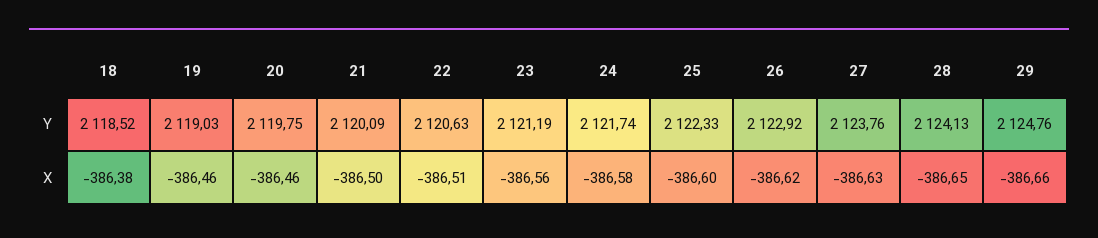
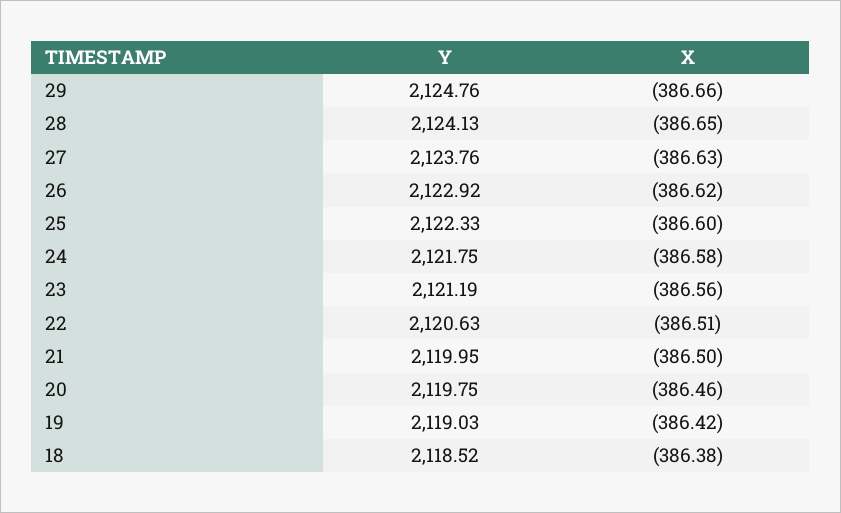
21, Y: 2120.09 -> 2119.95
24, Y: 2121.74 -> 2121.75
19, X: -386.46 -> -386.42

